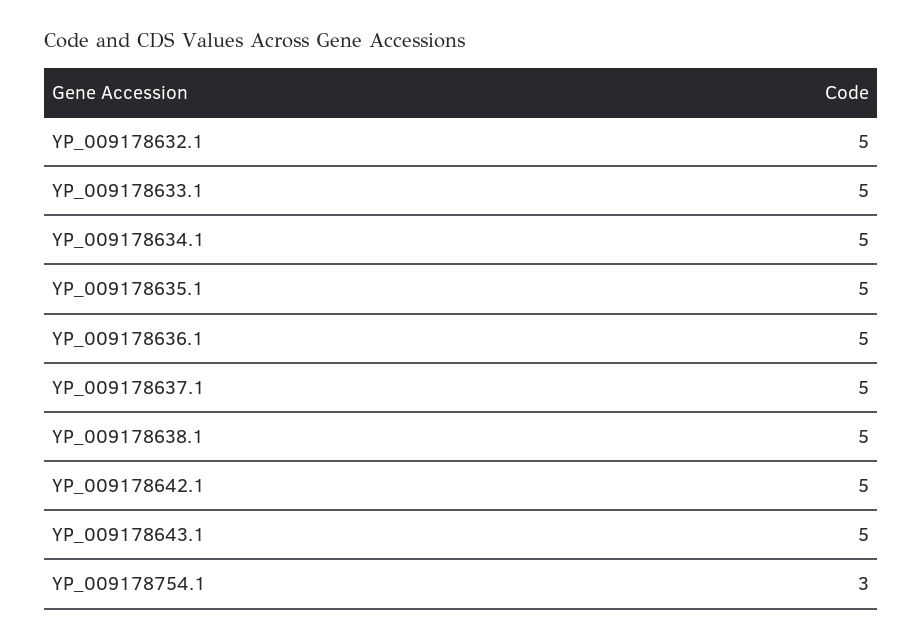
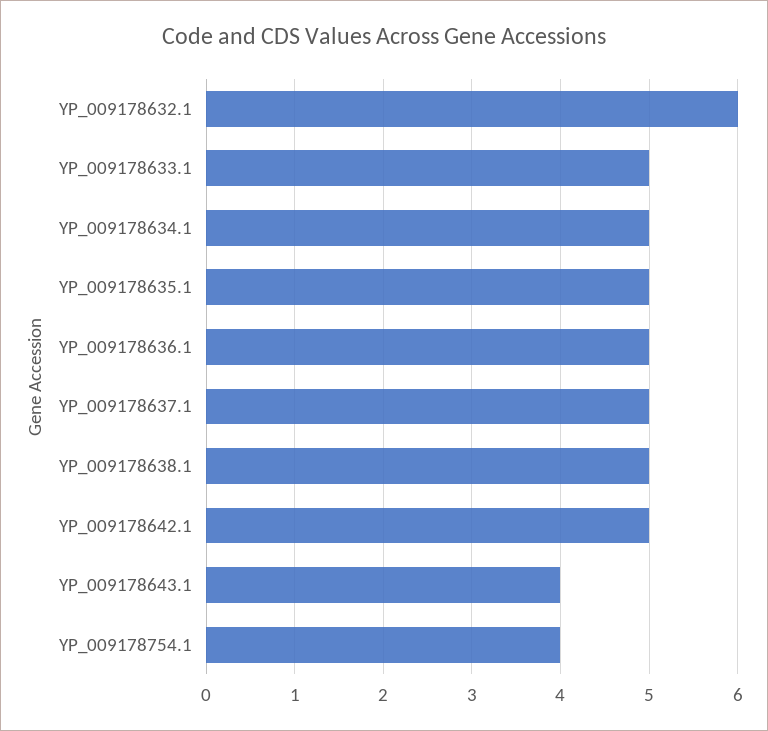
YP_009178632.1: 5 -> 6
YP_009178643.1: 5 -> 4
YP_009178754.1: 3 -> 4

